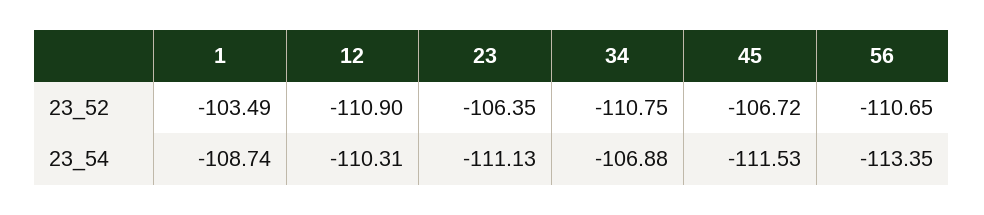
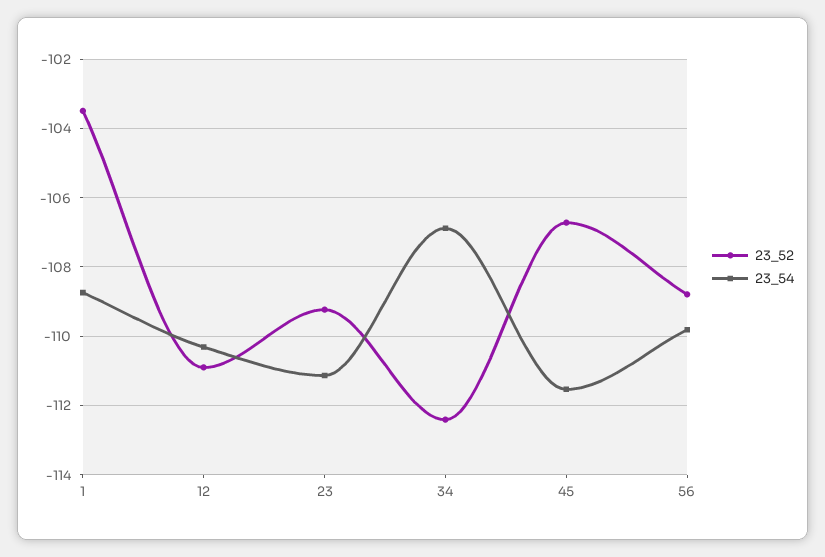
23_52, 23: -106.35 -> -109.2
23_52, 34: -110.75 -> -112.4
23_52, 56: -110.65 -> -108.8
23_54, 56: -113.35 -> -109.8

